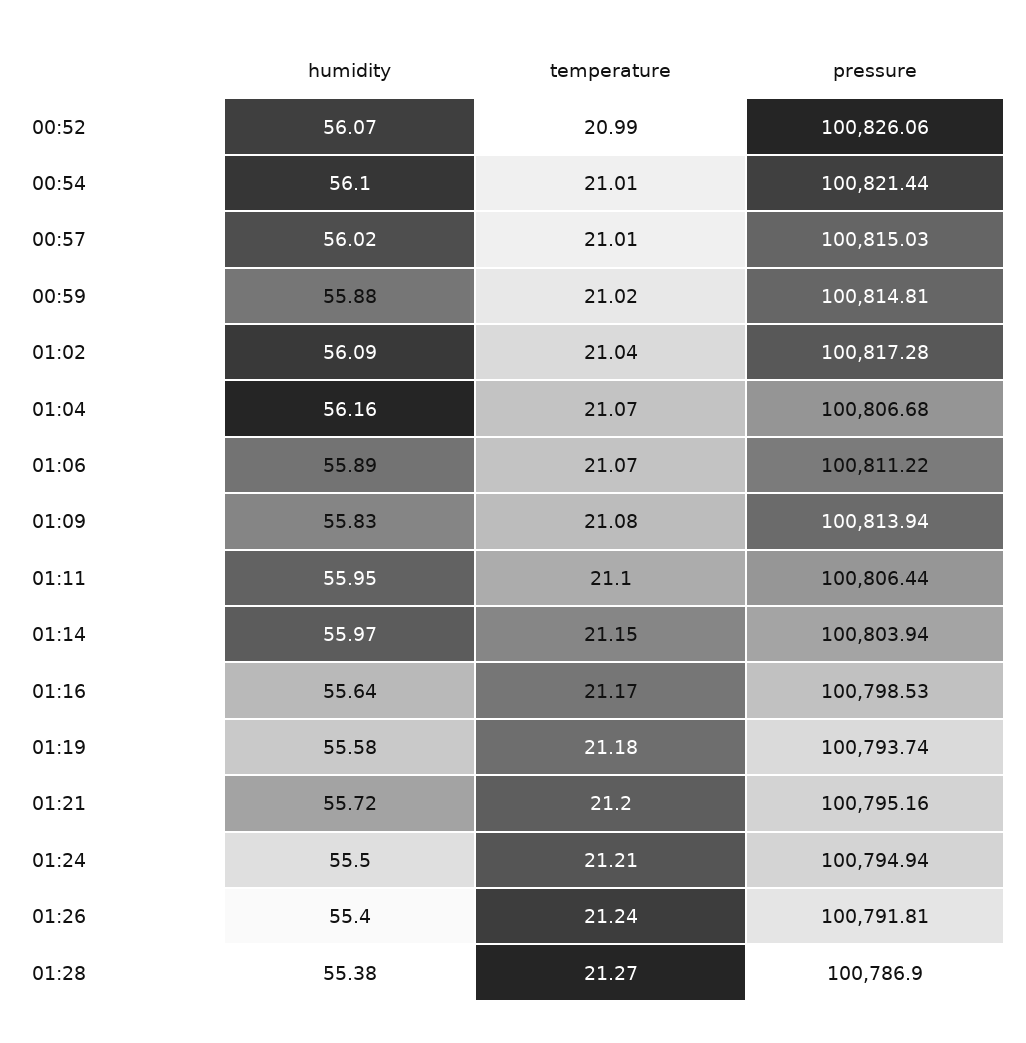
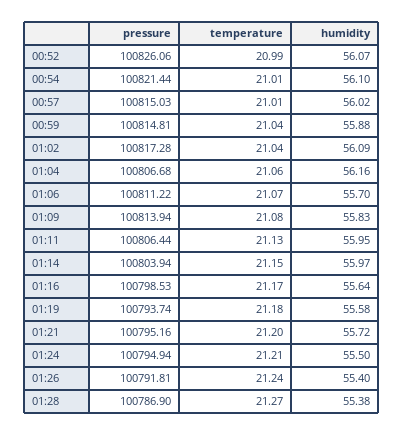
temperature, 00:59: 21.02 -> 21.04
temperature, 01:04: 21.07 -> 21.06
humidity, 01:06: 55.89 -> 55.7
temperature, 01:11: 21.1 -> 21.13

